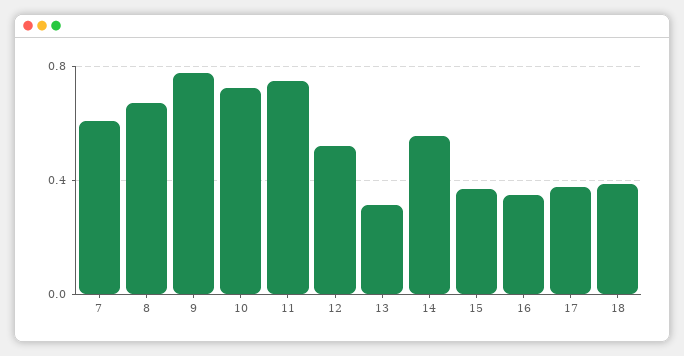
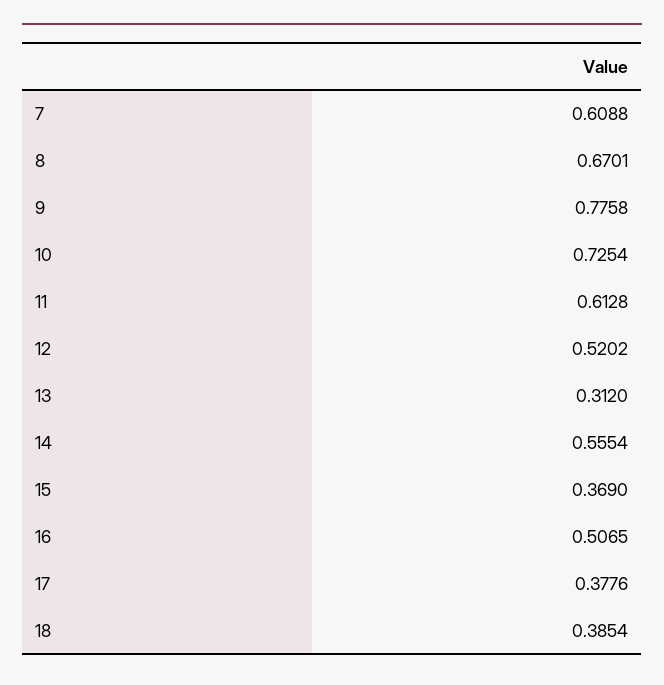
11: 0.75 -> 0.6128
16: 0.35 -> 0.5065

